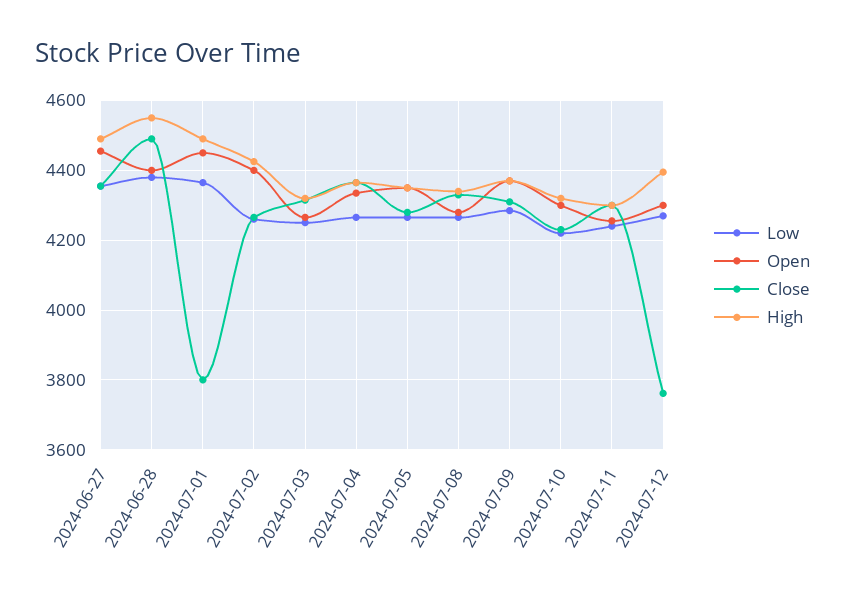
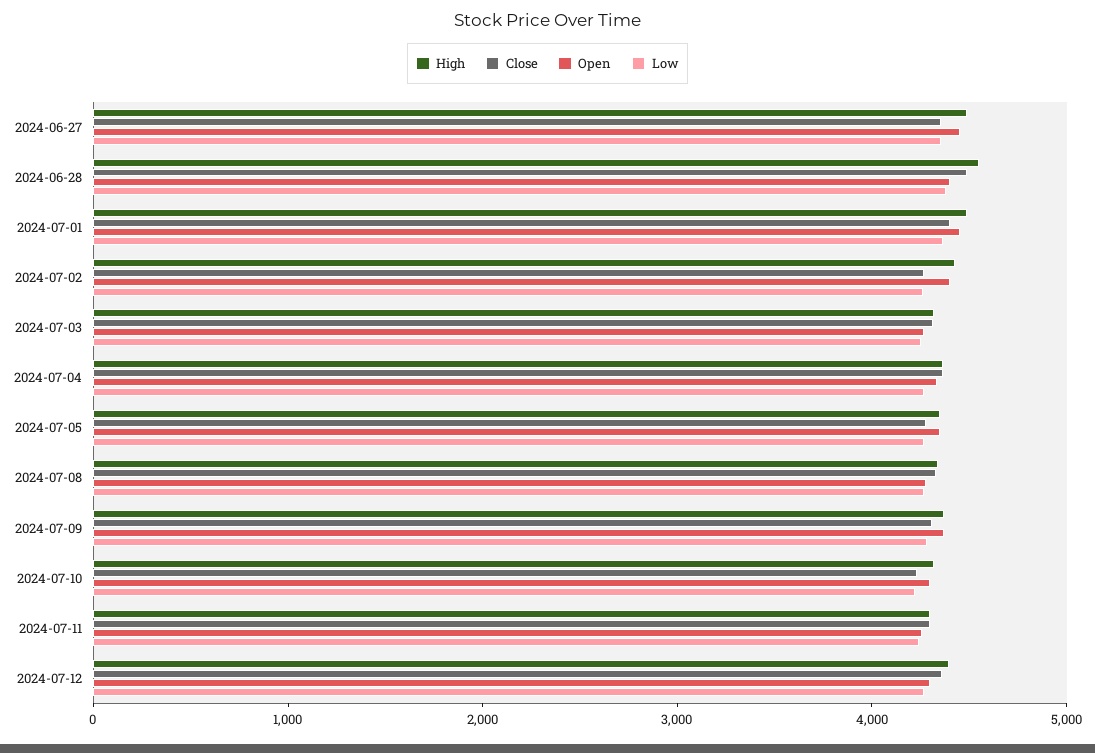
Close, 2024-07-01: 3800 -> 4400
Close, 2024-07-12: 3760 -> 4400

